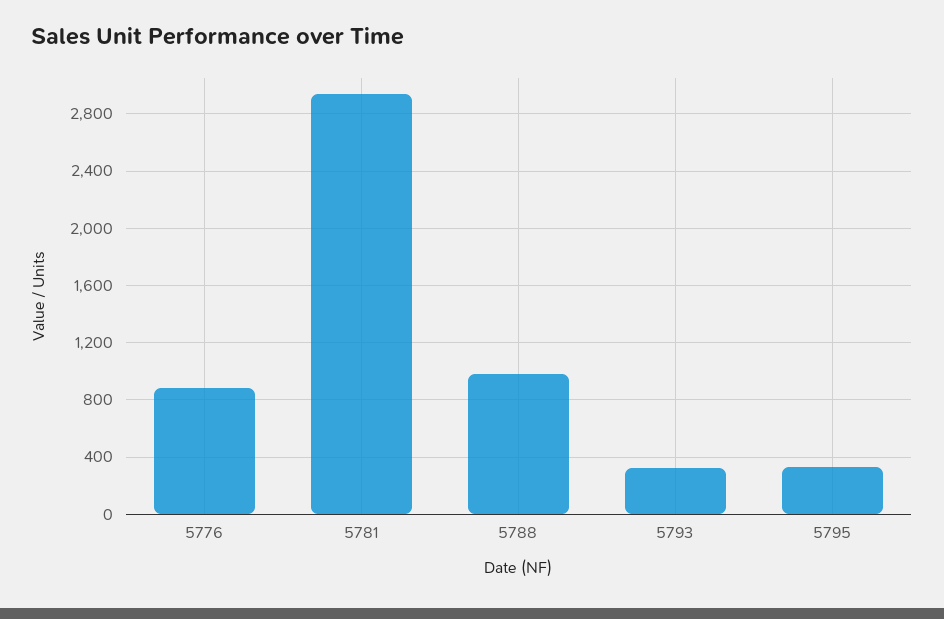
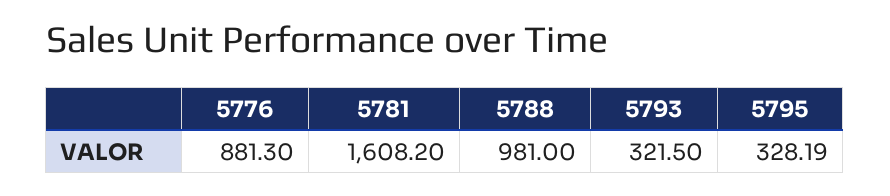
5781: 2950 -> 1608.2

